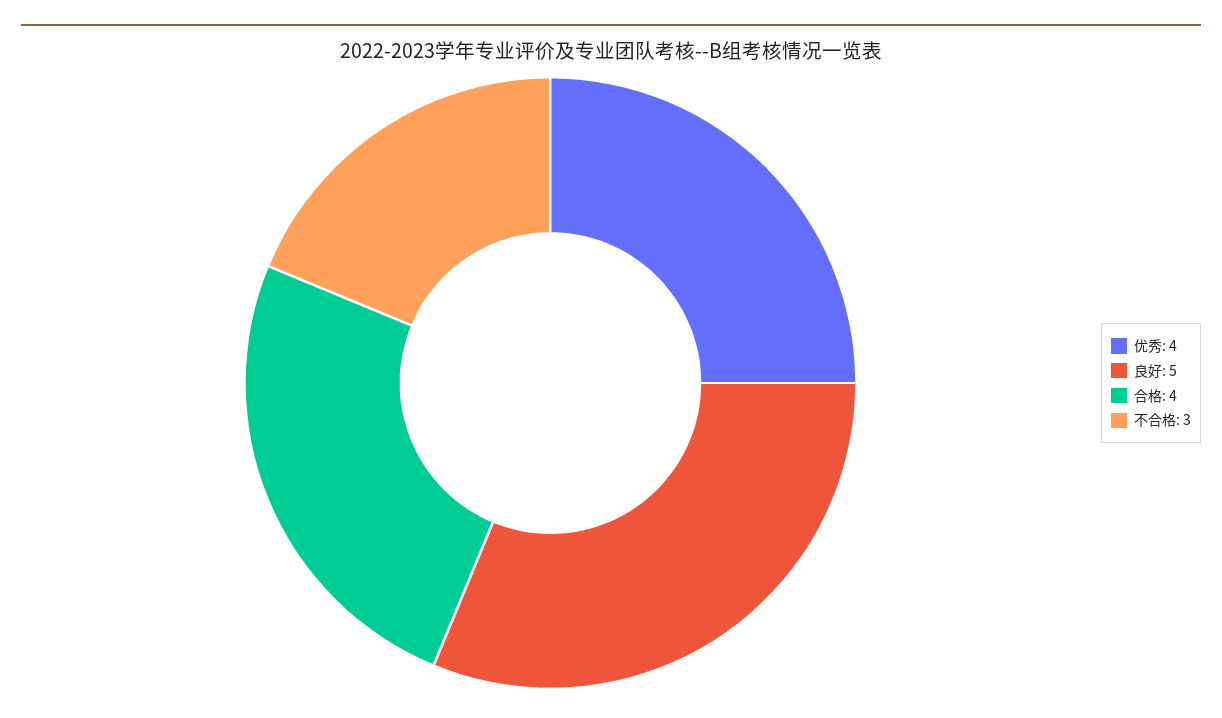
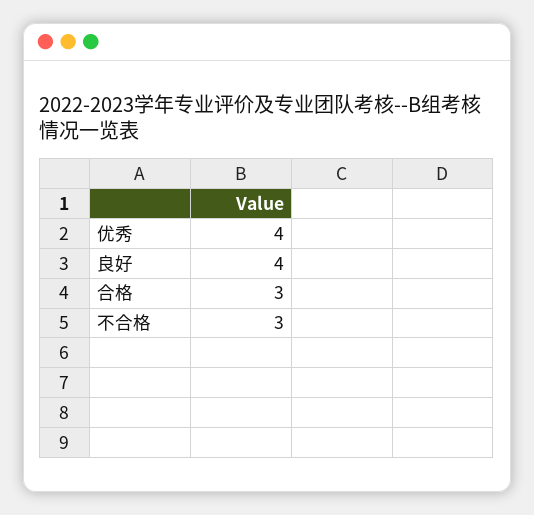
良好: 5 -> 4
合格: 4 -> 3

